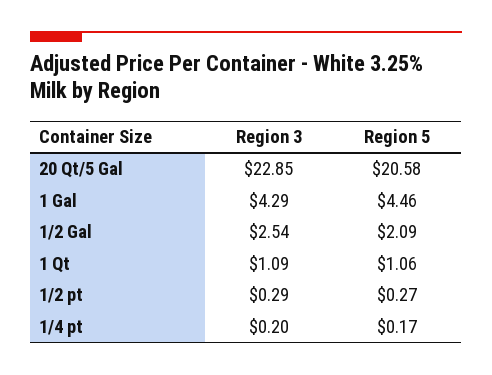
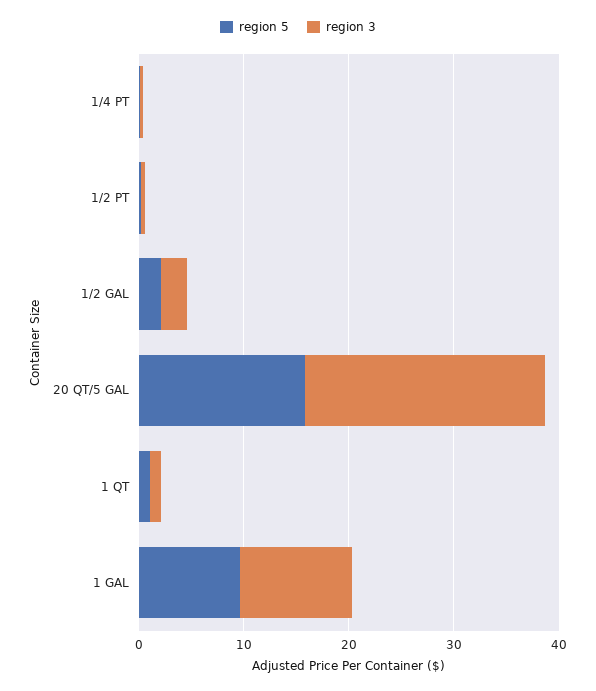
Region 5, 20 Qt/5 Gal: 20.58 -> 16
Region 3, 1 Gal: 4.29 -> 10
Region 5, 1 Gal: 4.46 -> 10

